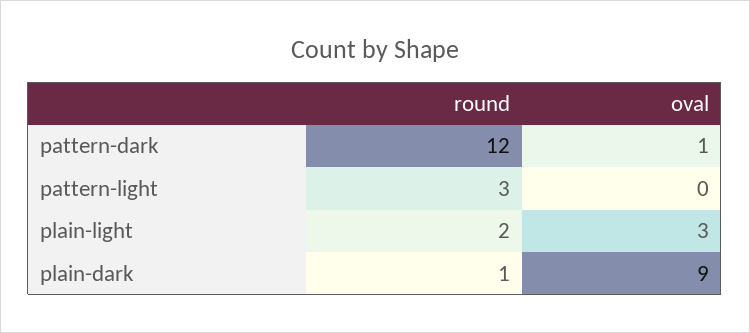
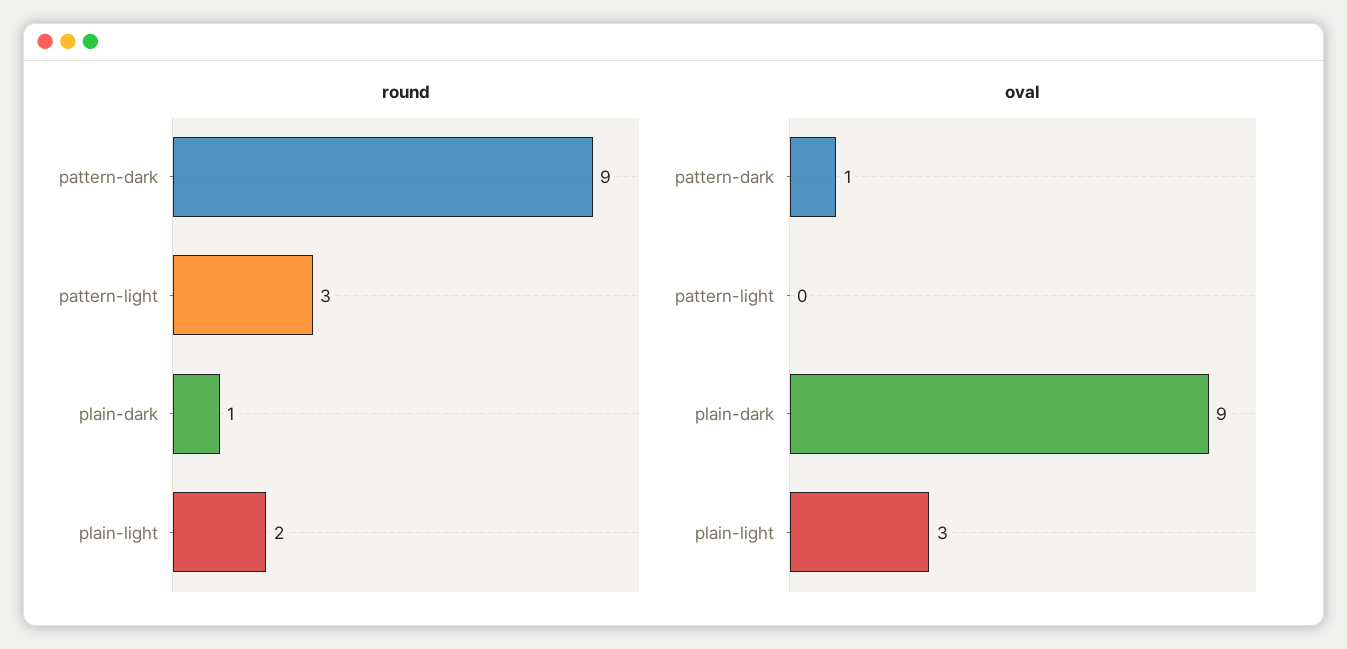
round, pattern-dark: 12 -> 9

